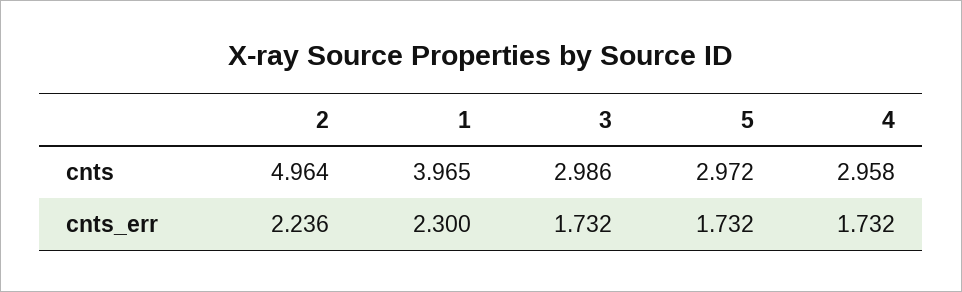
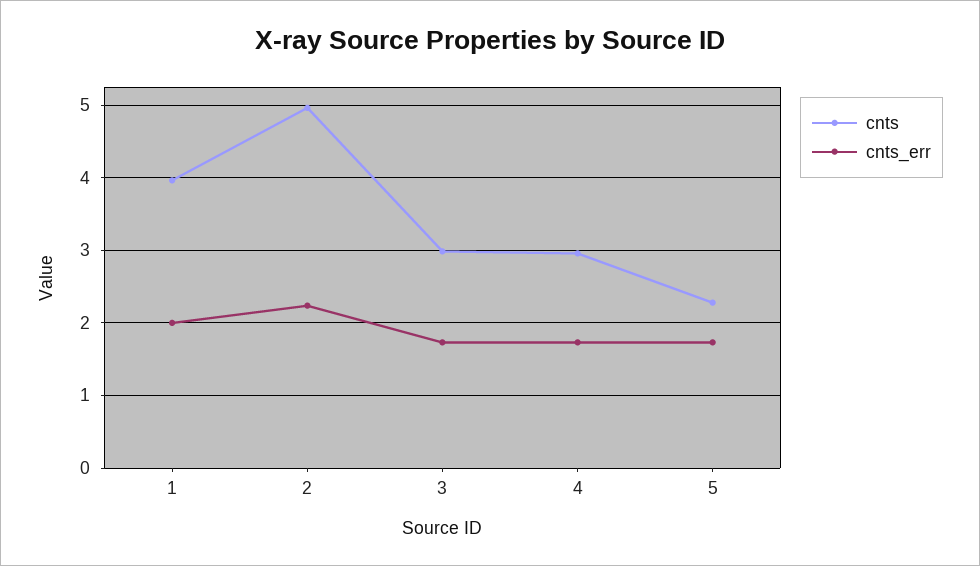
cnts, 5: 2.972 -> 2.3
cnts_err, 1: 2.3 -> 2

